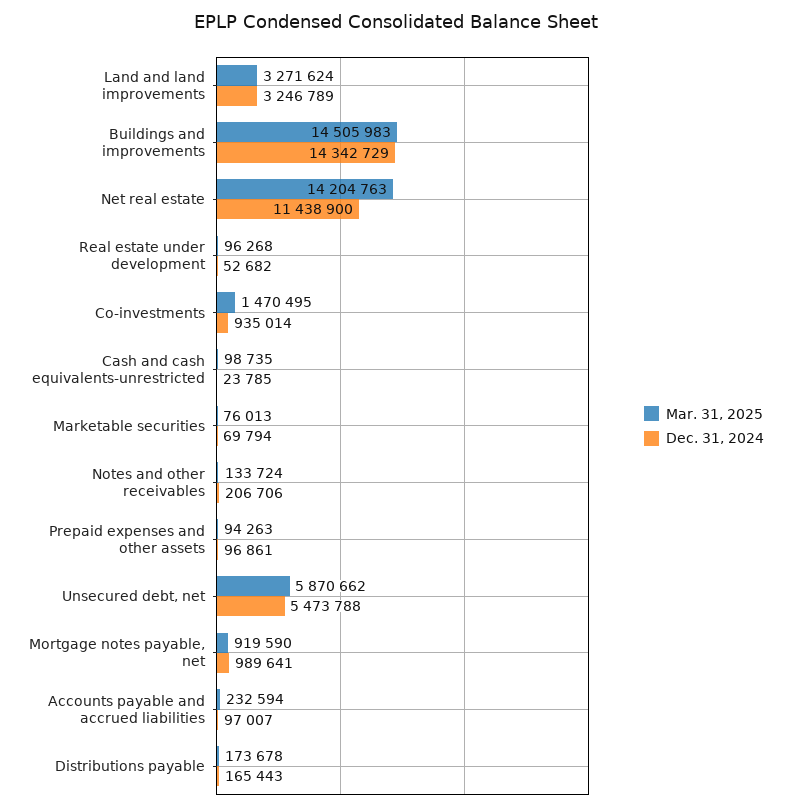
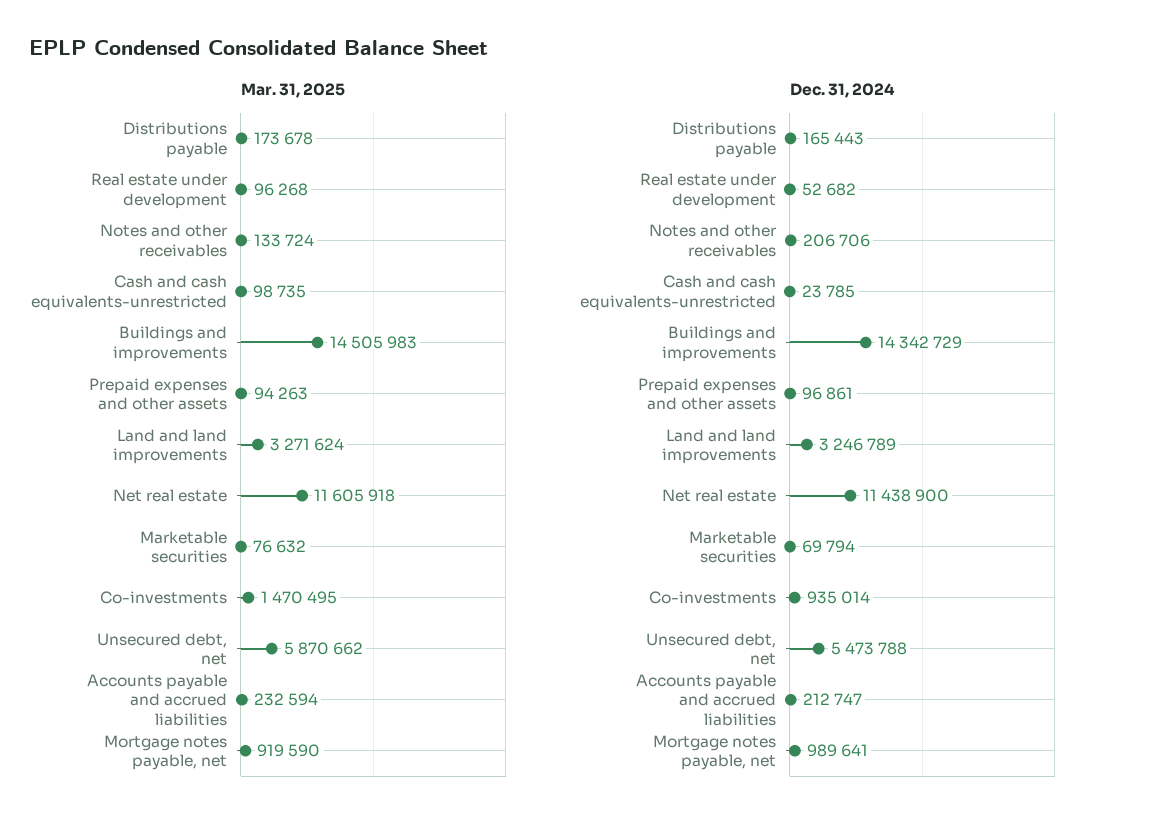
Mar. 31, 2025, Net real estate: 14204763 -> 11605918
Mar. 31, 2025, Marketable securities: 76013 -> 76632
Dec. 31, 2024, Accounts payable and accrued liabilities: 97007 -> 212747

